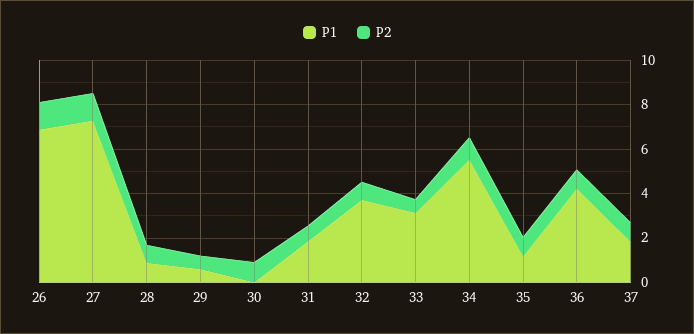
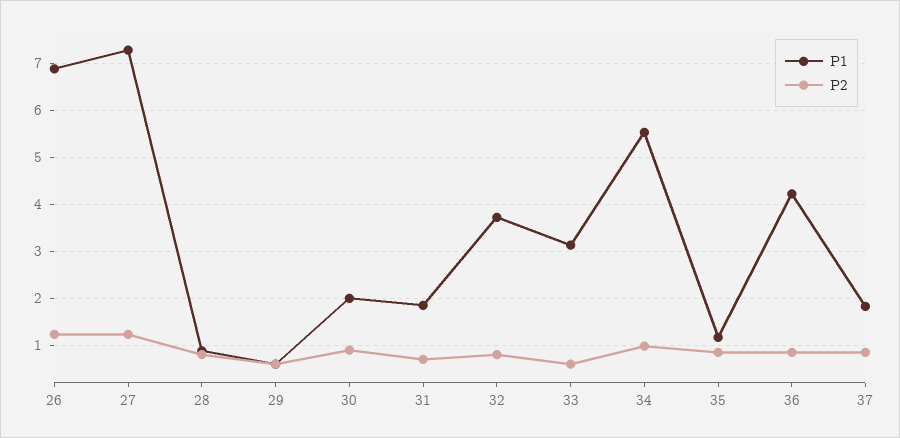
P1, 30: 0 -> 2

